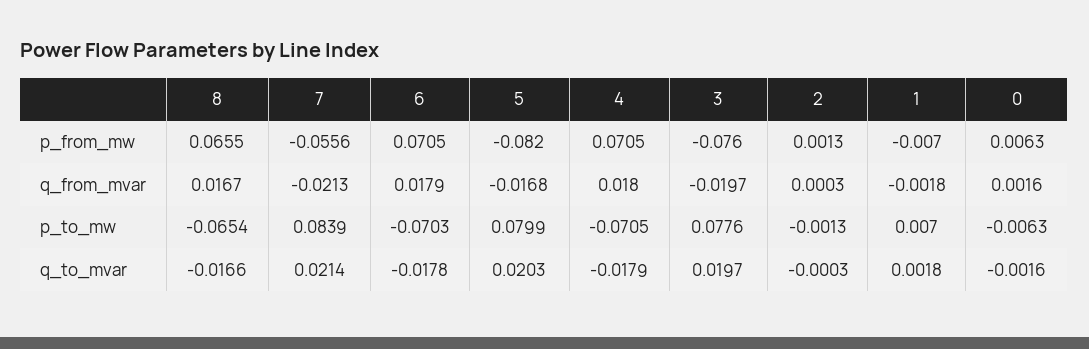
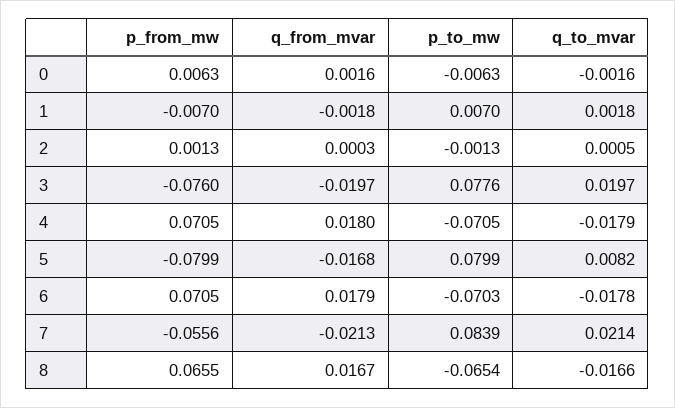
5, p_from_mw: -0.082 -> -0.0799
5, q_to_mvar: 0.0203 -> 0.0082
2, q_to_mvar: -0.0003 -> 0.0005

